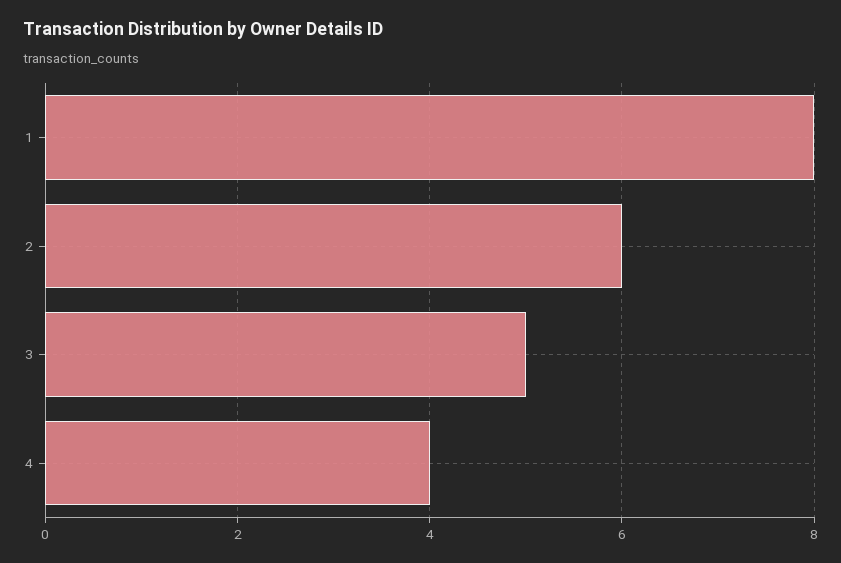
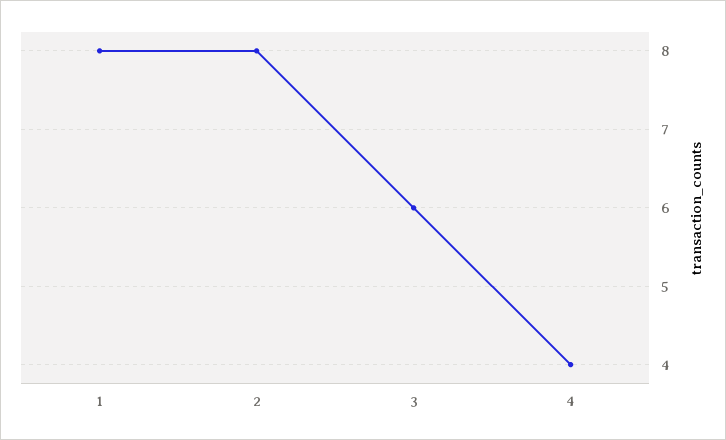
2: 6 -> 8
3: 5 -> 6

